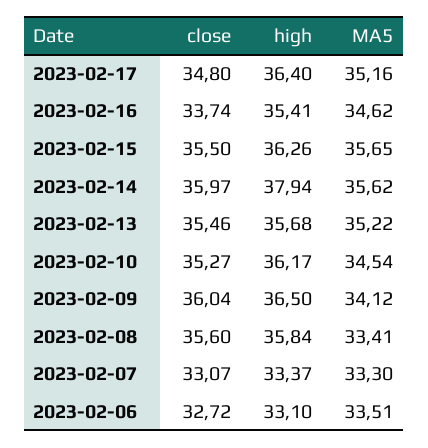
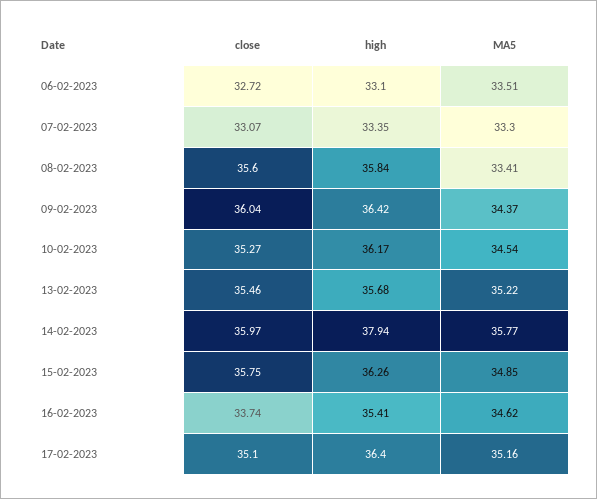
close, 2023-02-17: 34.8 -> 35.1
close, 2023-02-15: 35.5 -> 35.75
MA5, 2023-02-15: 35.65 -> 34.85
MA5, 2023-02-14: 35.62 -> 35.77
high, 2023-02-09: 36.5 -> 36.42
MA5, 2023-02-09: 34.12 -> 34.37
high, 2023-02-07: 33.37 -> 33.35

